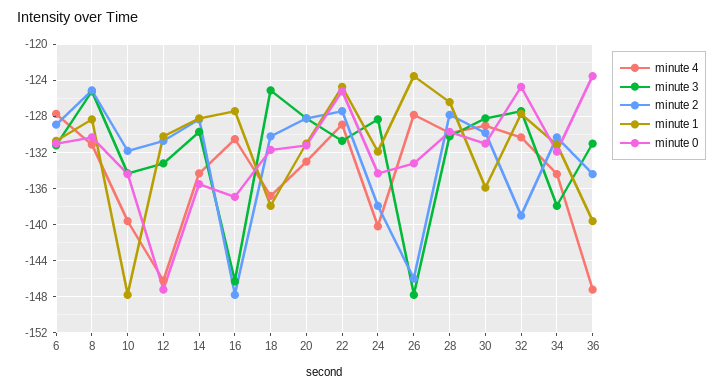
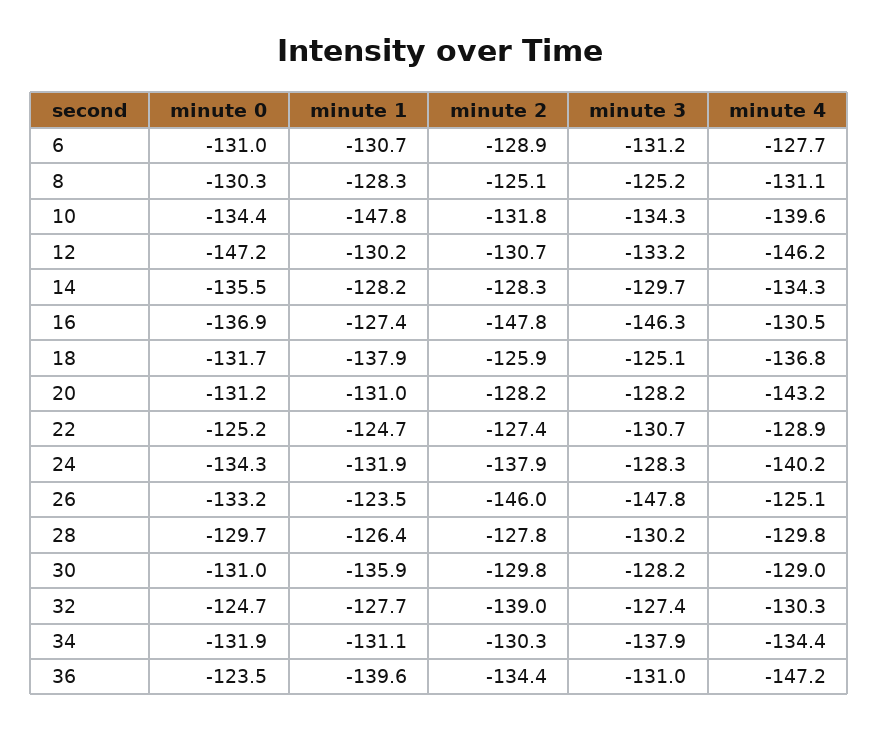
minute 2, 18: -130 -> -125.9
minute 4, 20: -133 -> -143.2
minute 4, 26: -128 -> -125.1

